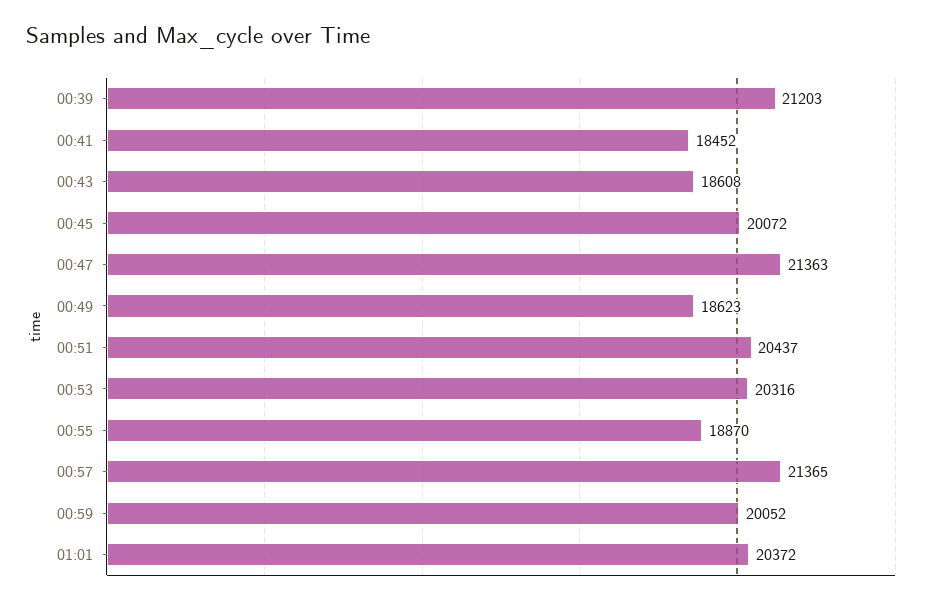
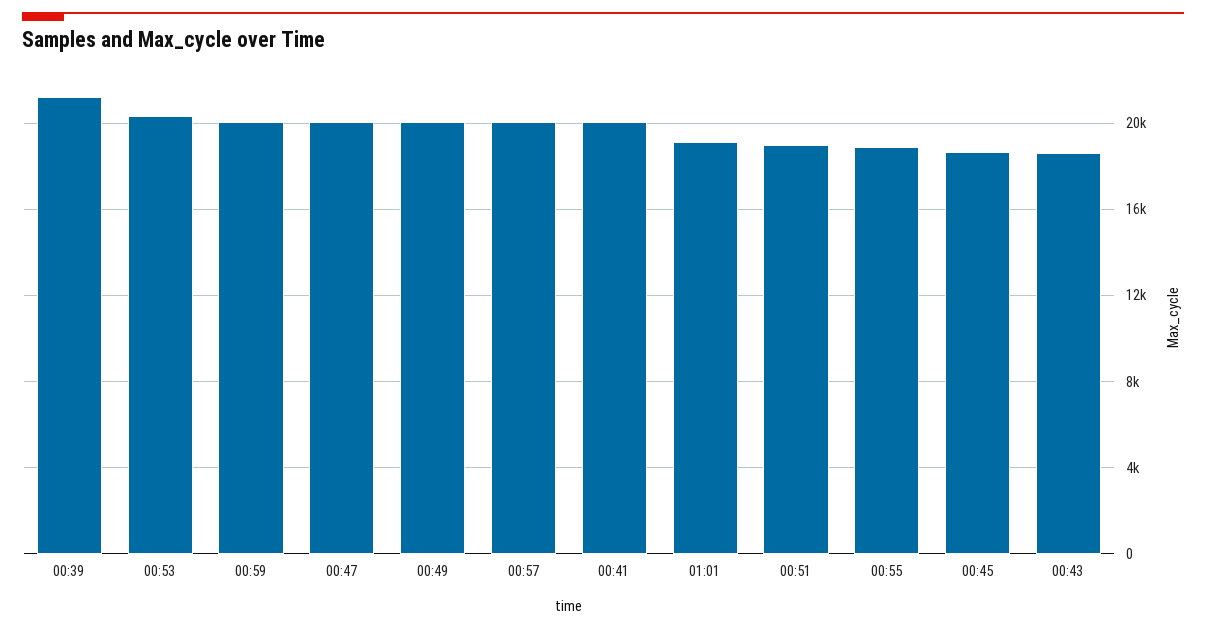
00:41: 18452 -> 20000
00:45: 20072 -> 18500
00:47: 21363 -> 20000
00:49: 18623 -> 20000
00:51: 20437 -> 19000
00:57: 21365 -> 20000
01:01: 20372 -> 19000

